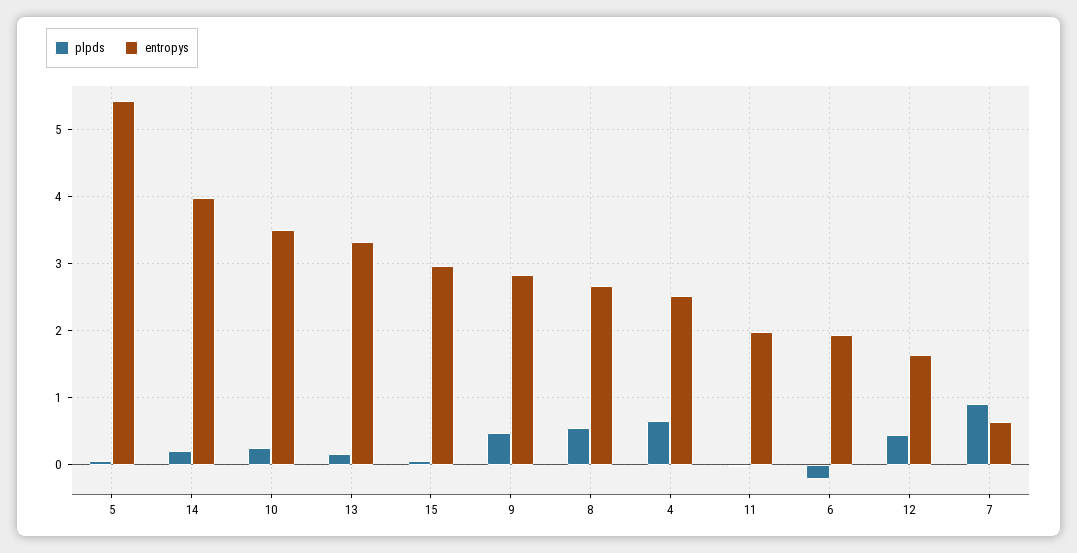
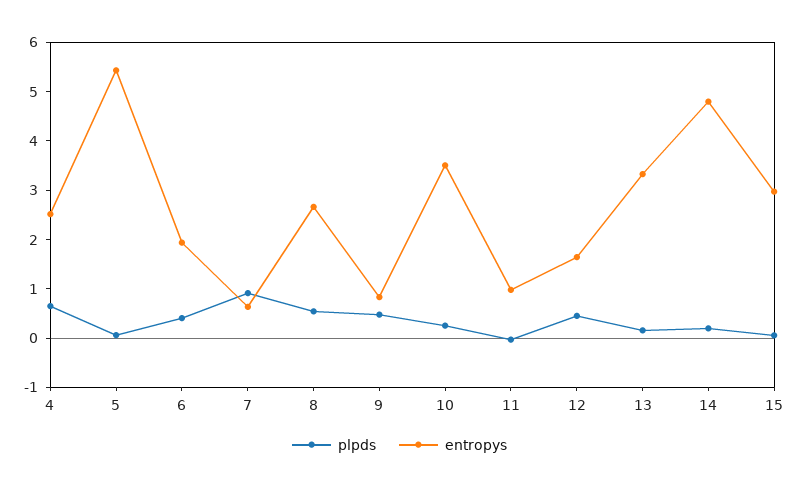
entropys, 14: 4 -> 4.8
entropys, 9: 2.8 -> 0.8
entropys, 11: 2 -> 1
plpds, 6: -0.2 -> 0.4

